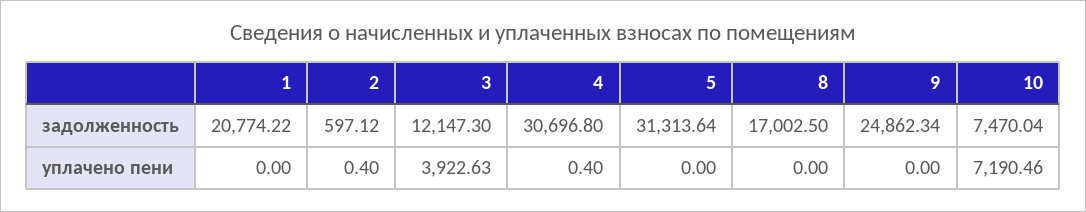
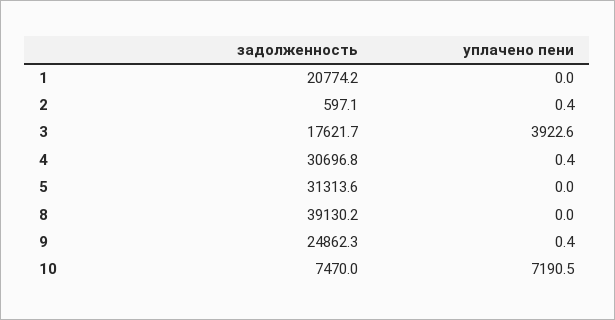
3, задолженность: 12147.3 -> 17621.7
8, задолженность: 17002.5 -> 39130.2
9, уплачено пени: 0 -> 0.4

